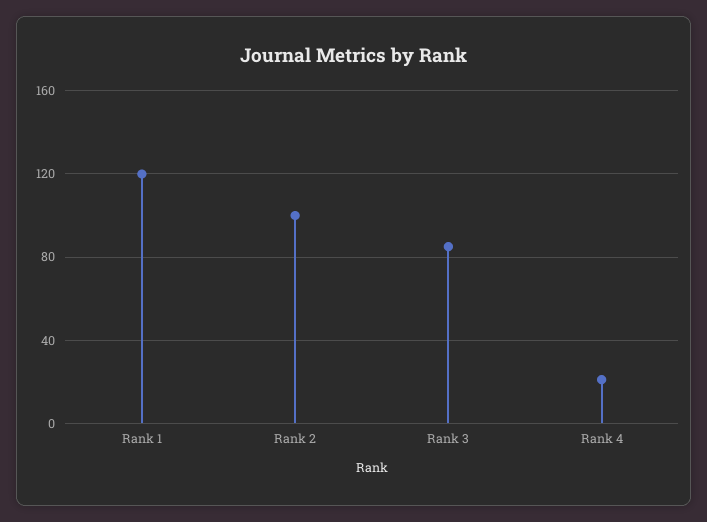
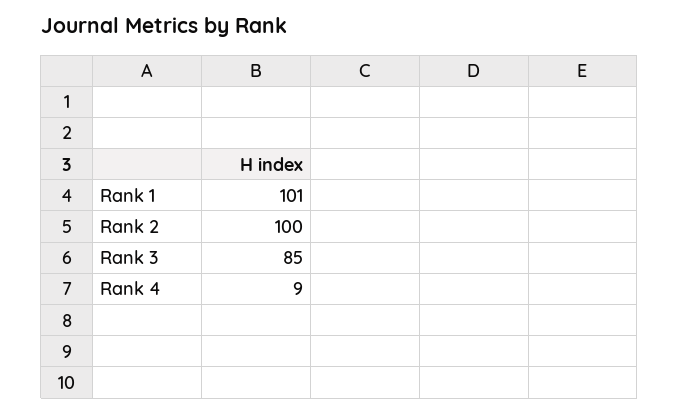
Rank 1: 120 -> 101
Rank 4: 20 -> 9

